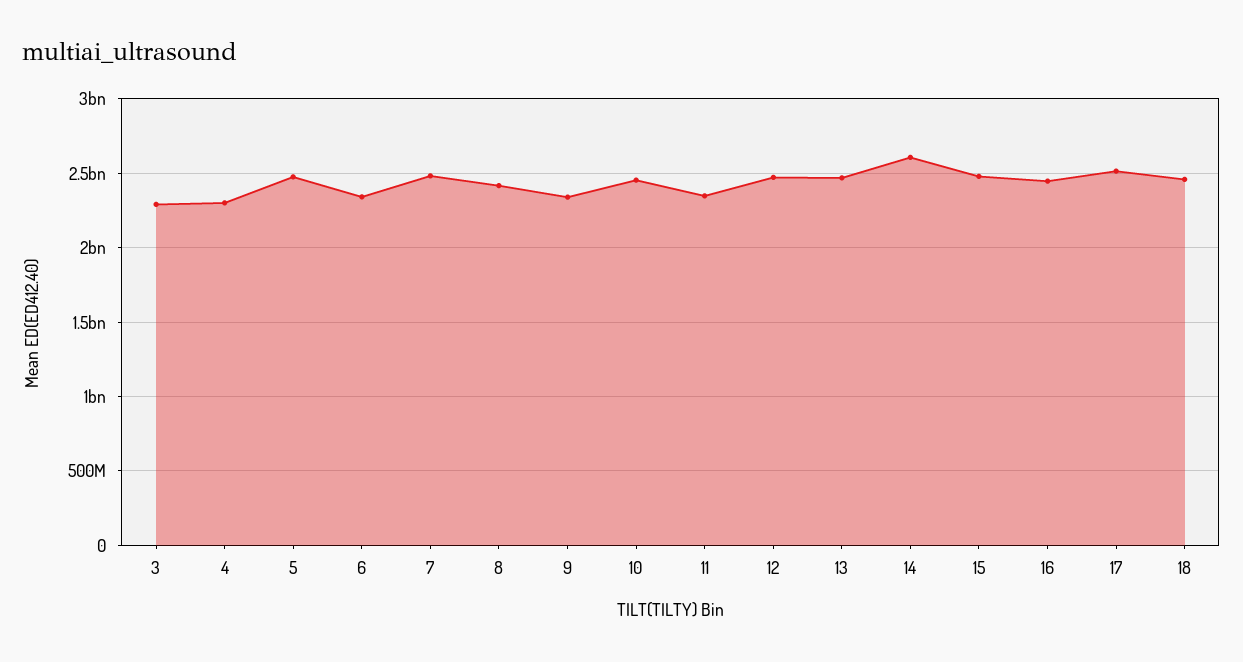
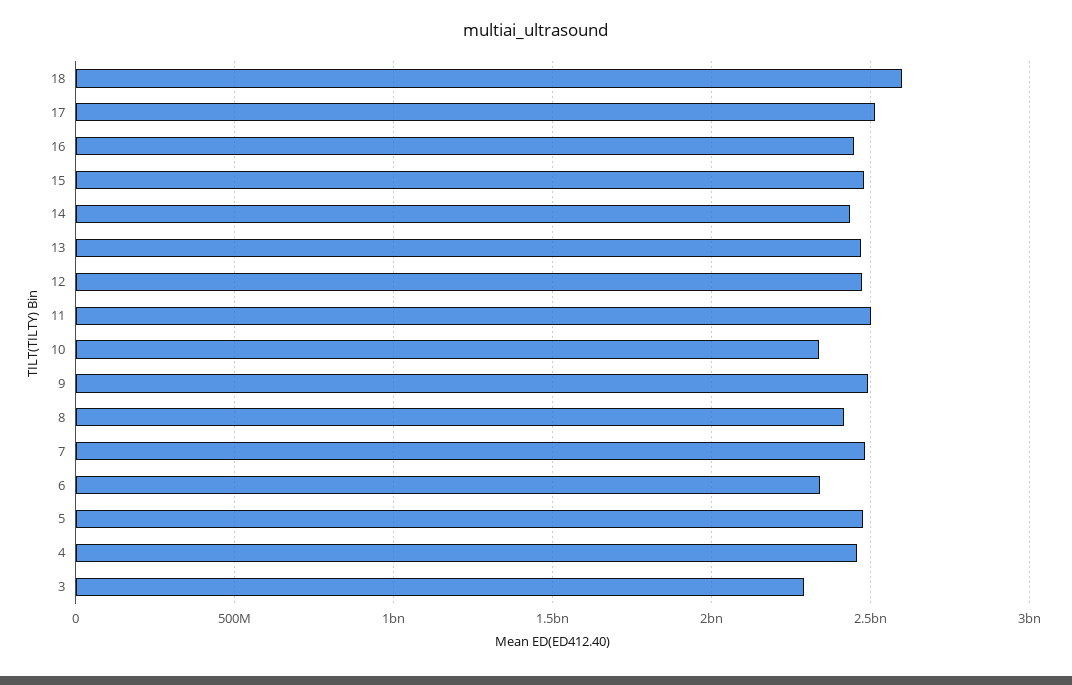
4: 2300000000 -> 2450000000
9: 2350000000 -> 2500000000
10: 2450000000 -> 2350000000
11: 2350000000 -> 2500000000
14: 2600000000 -> 2450000000
18: 2450000000 -> 2600000000

